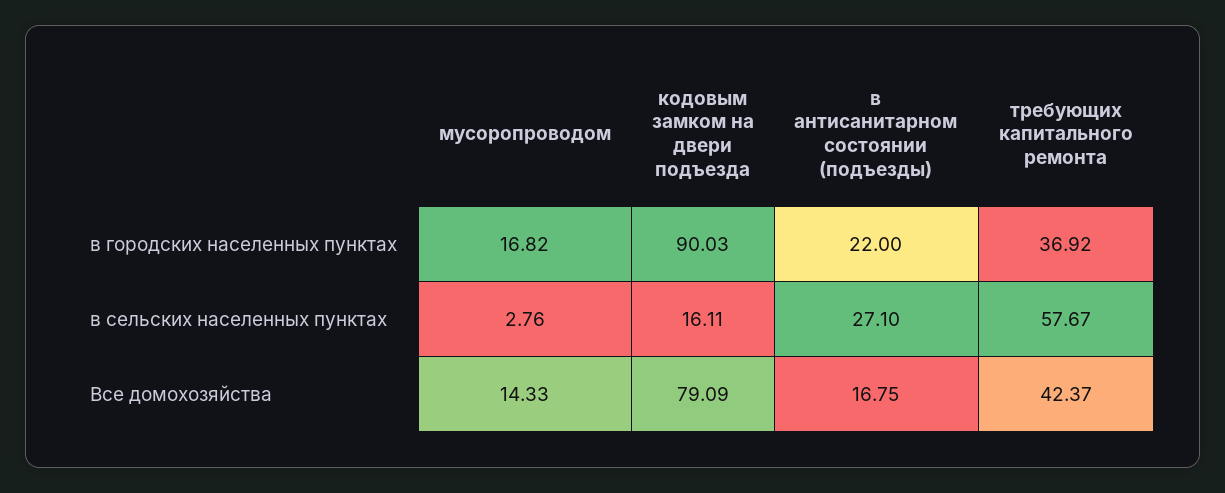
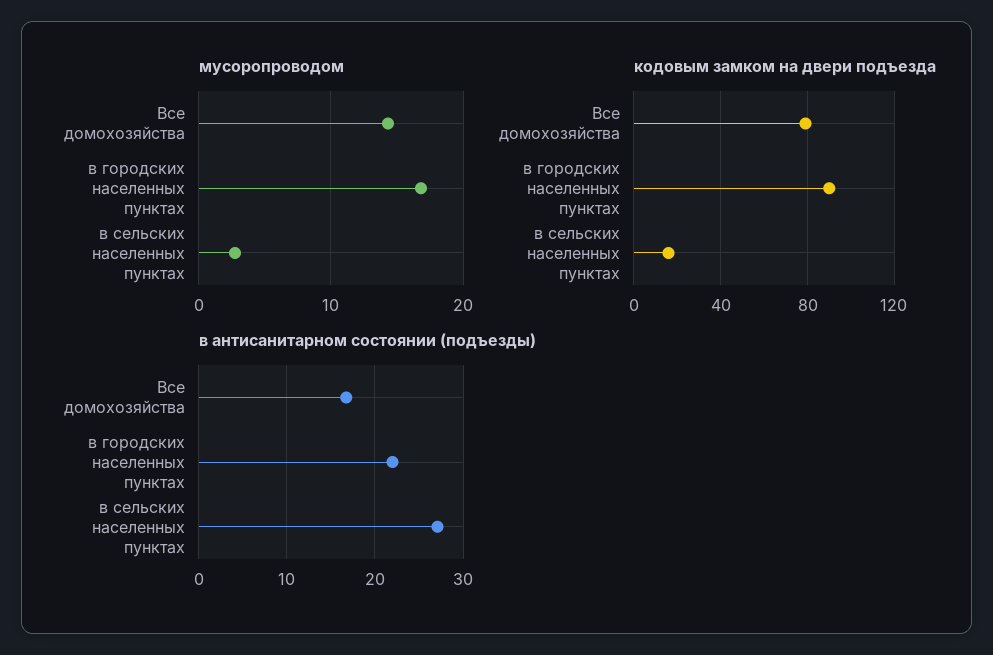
требующих капитального ремонта, в городских населенных пунктах: 36.92 -> none
требующих капитального ремонта, в сельских населенных пунктах: 57.67 -> none
требующих капитального ремонта, Все домохозяйства: 42.37 -> none

